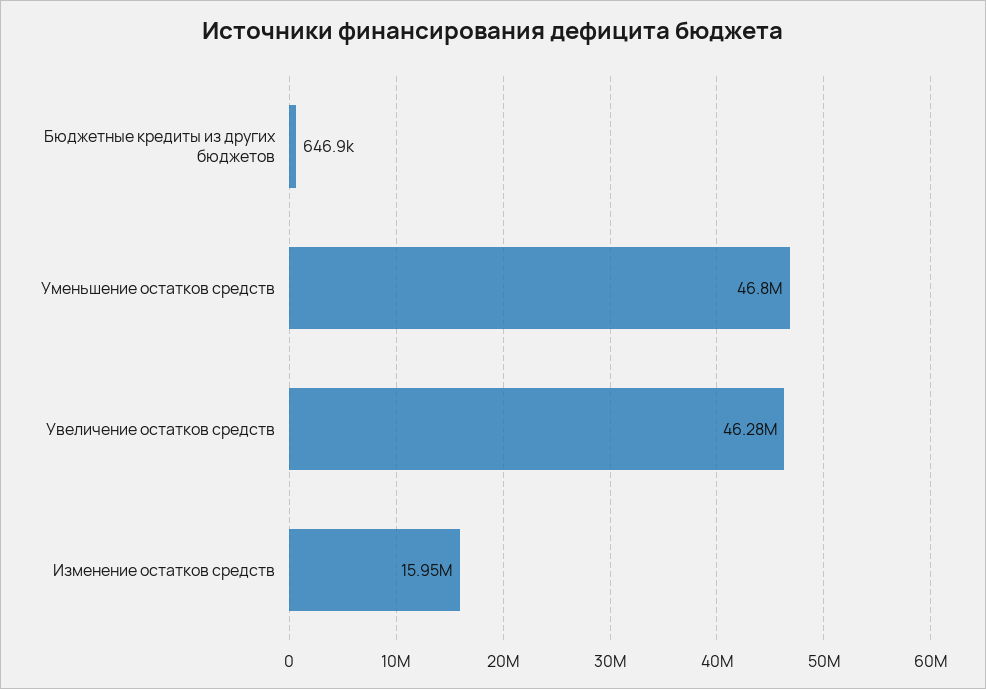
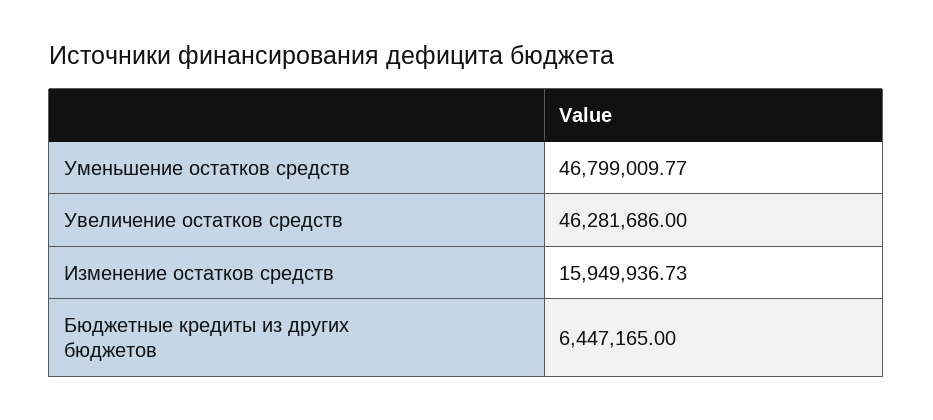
Бюджетные кредиты из других бюджетов: 646900 -> 6447165

